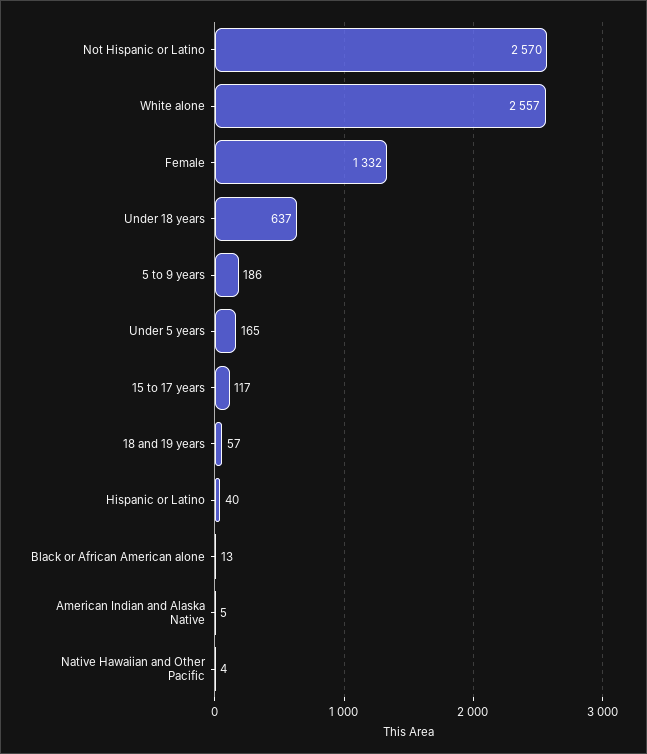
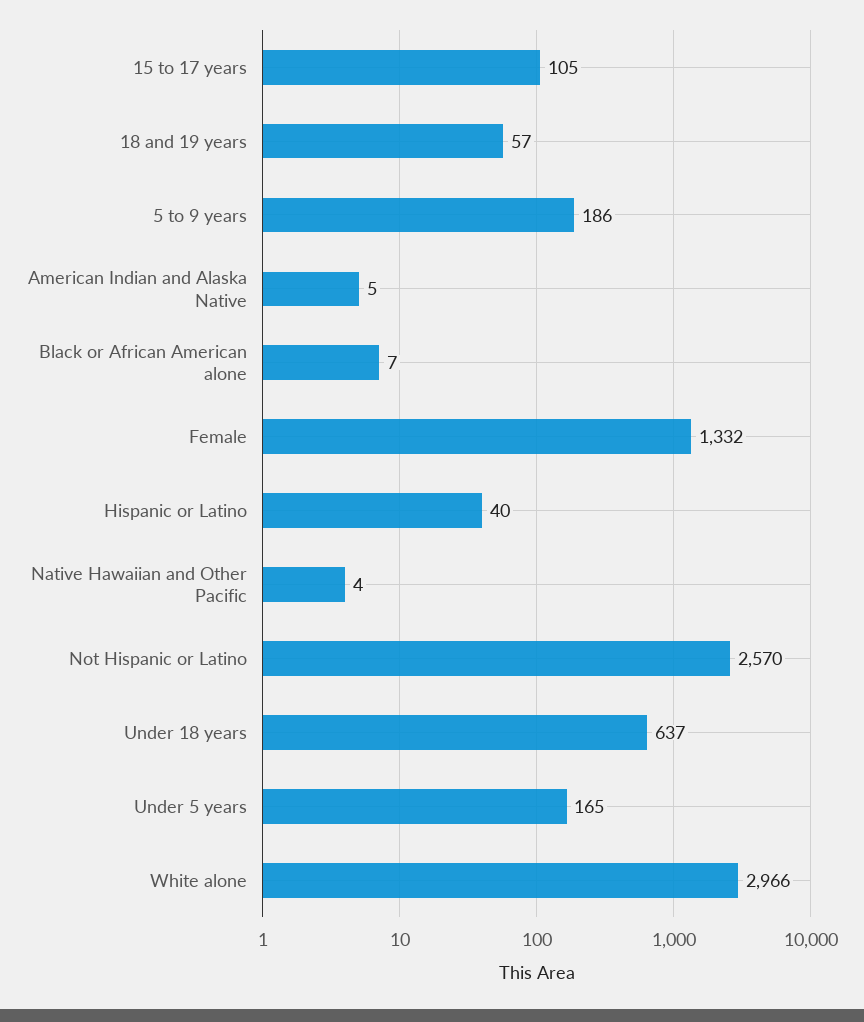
White alone: 2557 -> 2966
15 to 17 years: 117 -> 105
Black or African American alone: 13 -> 7

